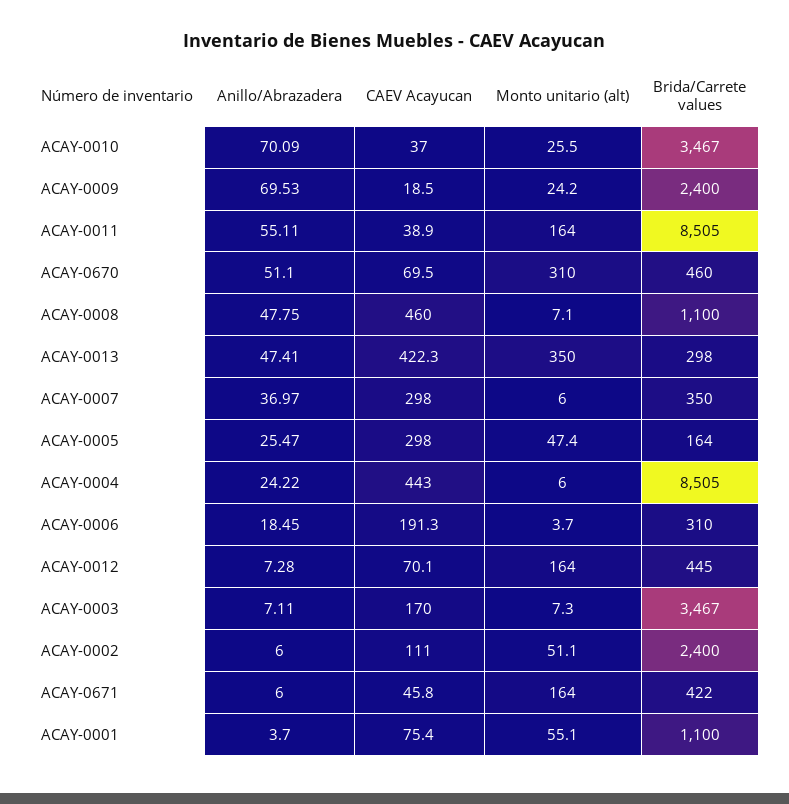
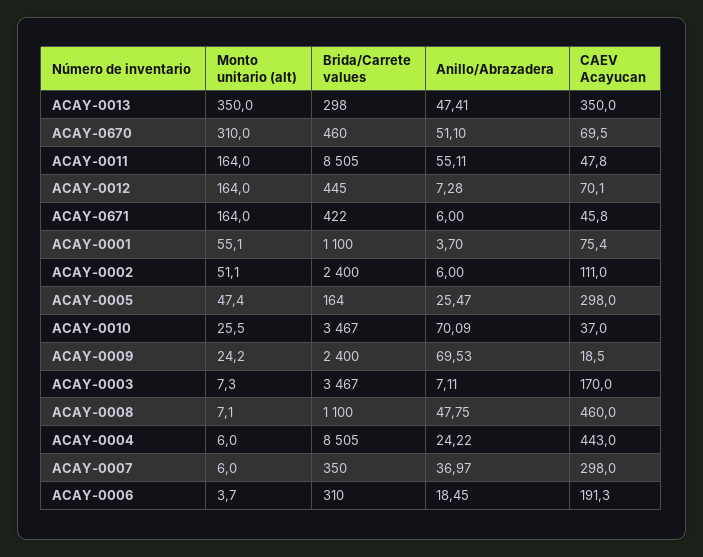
CAEV Acayucan, ACAY-0011: 38.9 -> 47.8
CAEV Acayucan, ACAY-0013: 422.3 -> 350

